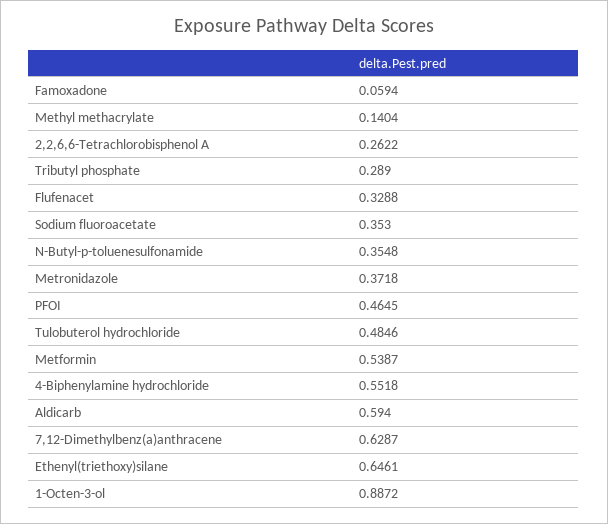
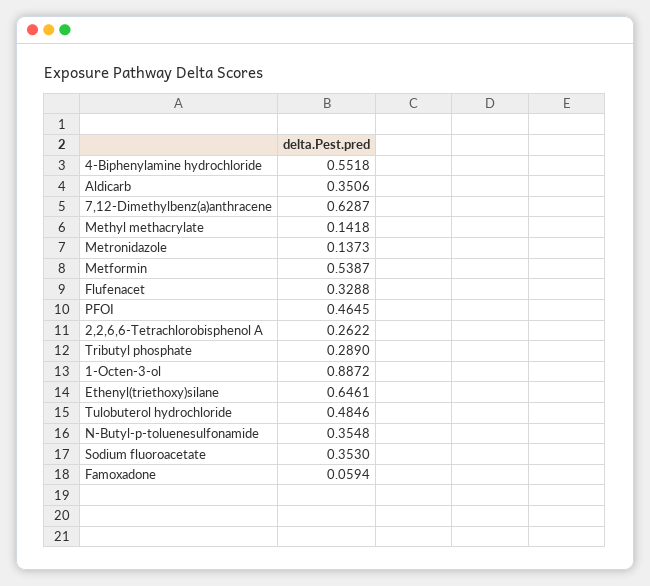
Methyl methacrylate: 0.1404 -> 0.1418
Metronidazole: 0.3718 -> 0.1373
Aldicarb: 0.594 -> 0.3506

